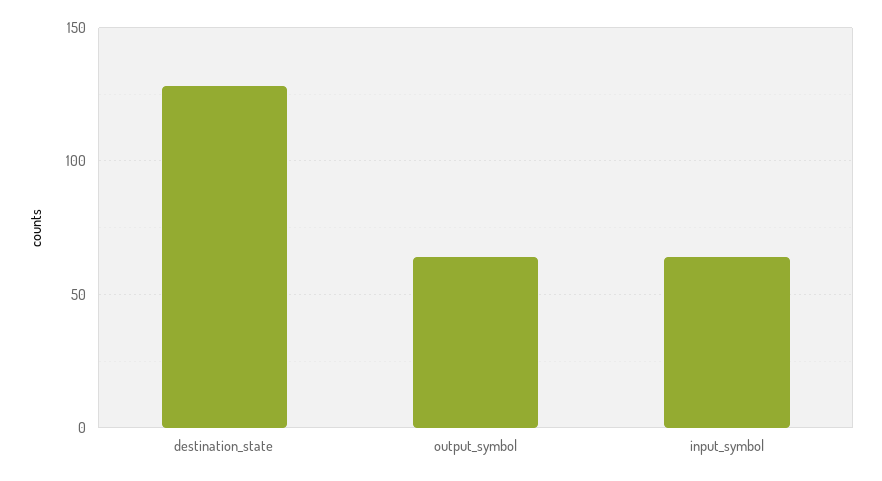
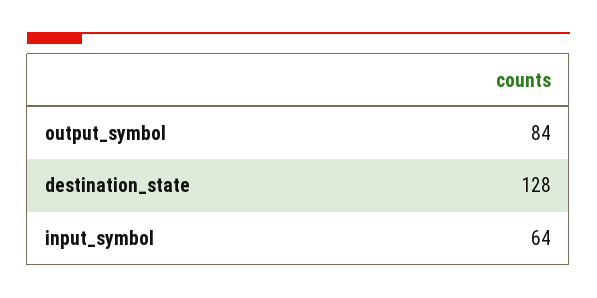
output_symbol: 65 -> 84

